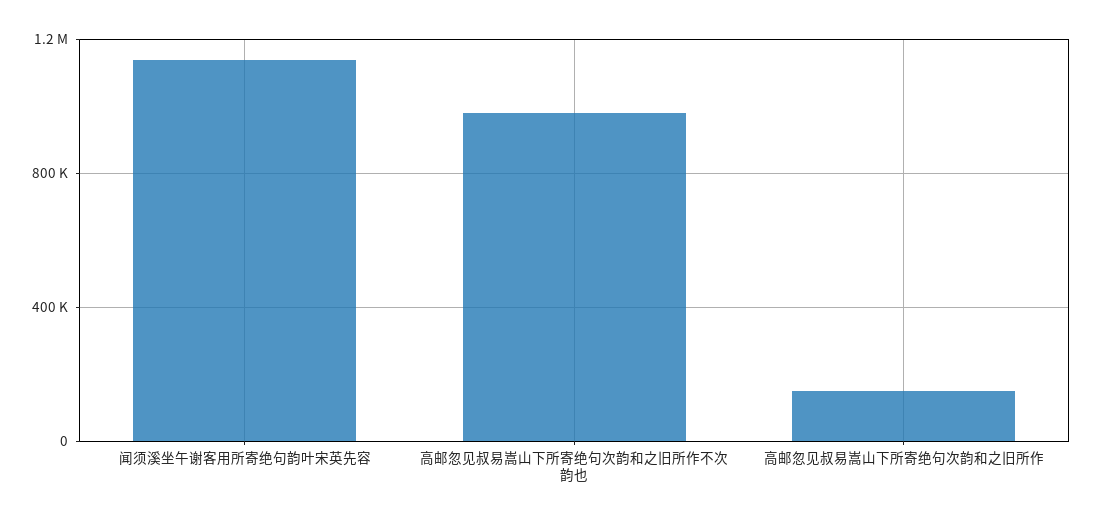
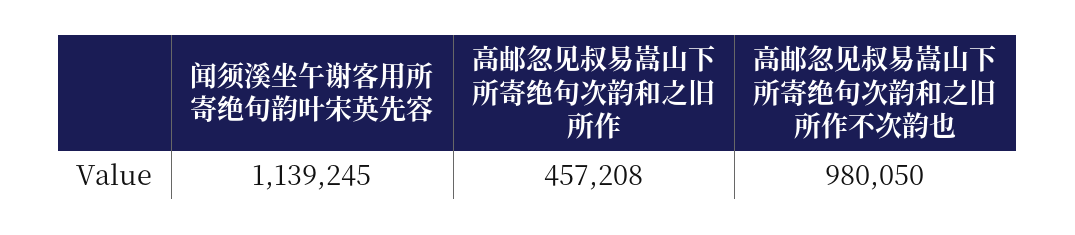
高邮忽见叔易嵩山下所寄绝句次韵和之旧所作: 150000 -> 457208

